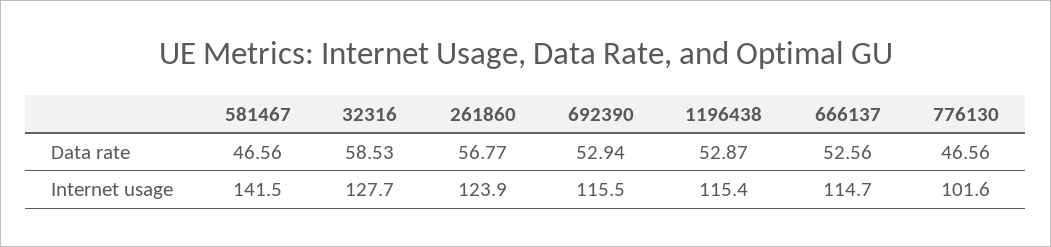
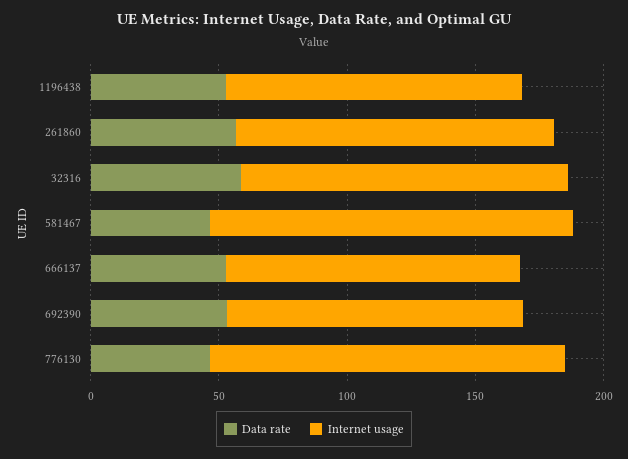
Internet usage, 776130: 101.6 -> 140

